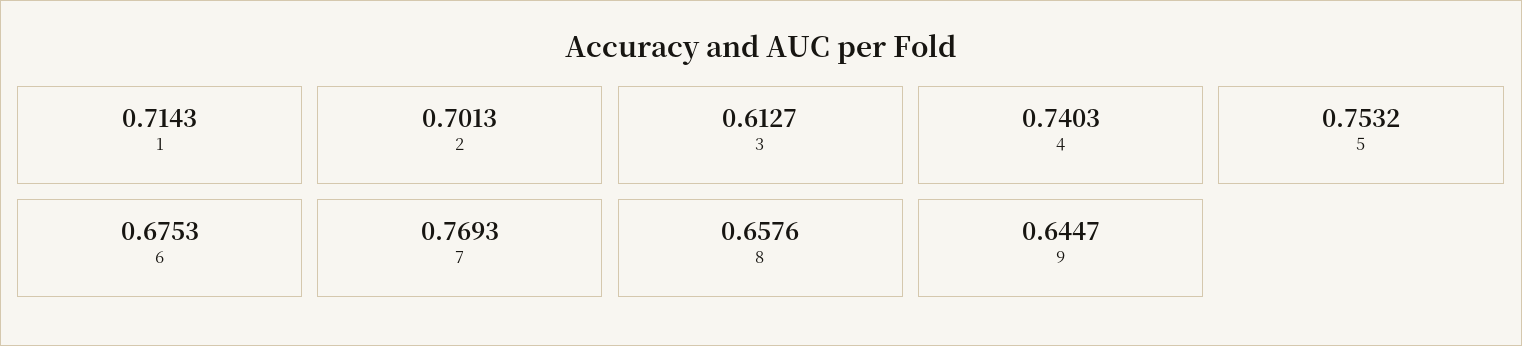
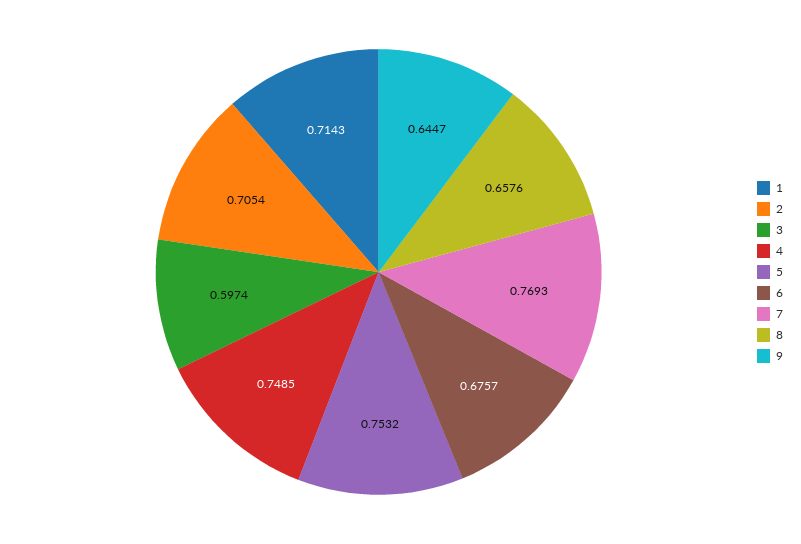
2: 0.7013 -> 0.7054
3: 0.6127 -> 0.5974
4: 0.7403 -> 0.7485
6: 0.6753 -> 0.6757

